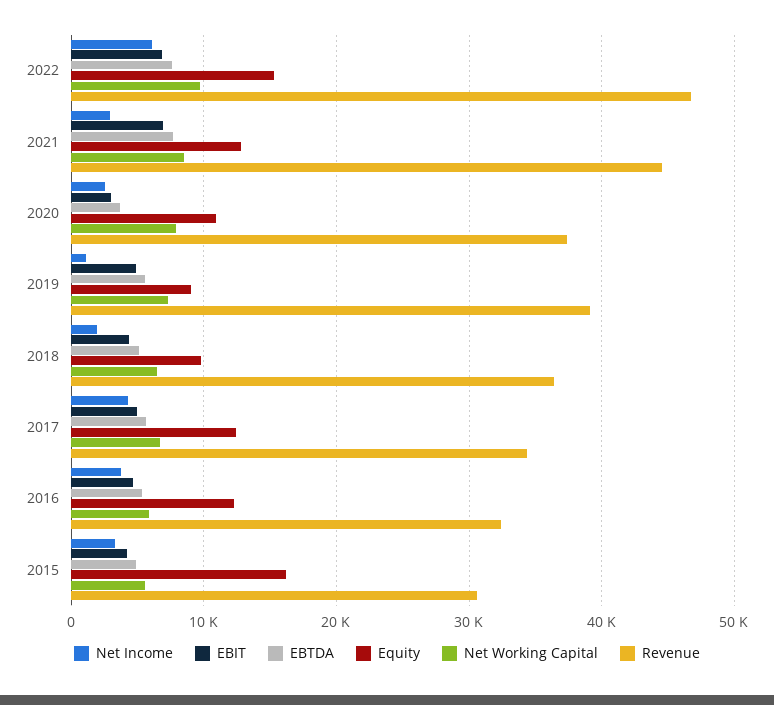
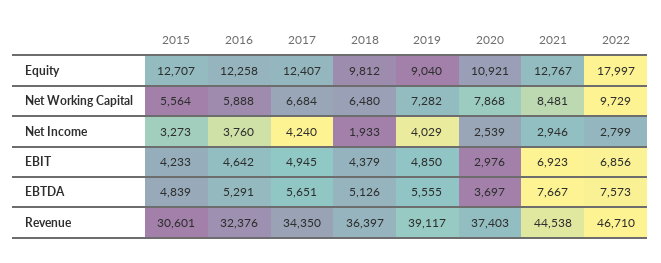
Net Income, 2022: 6000 -> 2799
Equity, 2022: 15000 -> 17997
Net Income, 2019: 1000 -> 4029
Equity, 2015: 16000 -> 12707

